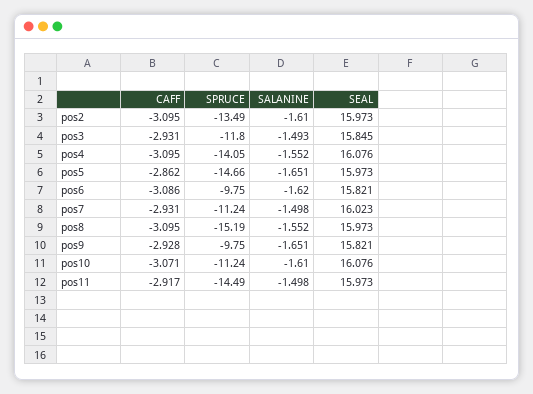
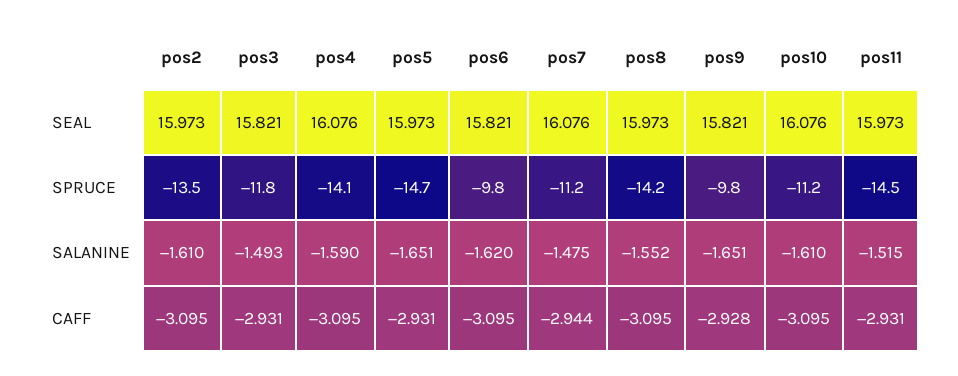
SEAL, pos3: 15.845 -> 15.821
SALANINE, pos4: -1.552 -> -1.59
CAFF, pos5: -2.862 -> -2.931
CAFF, pos6: -3.086 -> -3.095
CAFF, pos7: -2.931 -> -2.944
SALANINE, pos7: -1.498 -> -1.475
SEAL, pos7: 16.023 -> 16.076
SPRUCE, pos8: -15.19 -> -14.2
CAFF, pos10: -3.071 -> -3.095
CAFF, pos11: -2.917 -> -2.931
SALANINE, pos11: -1.498 -> -1.515

